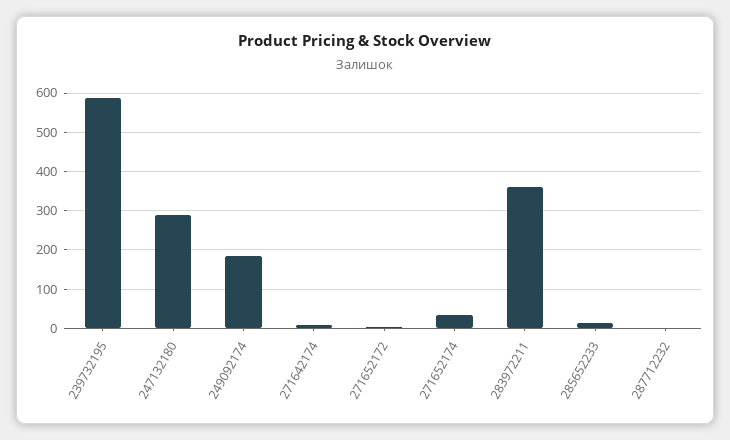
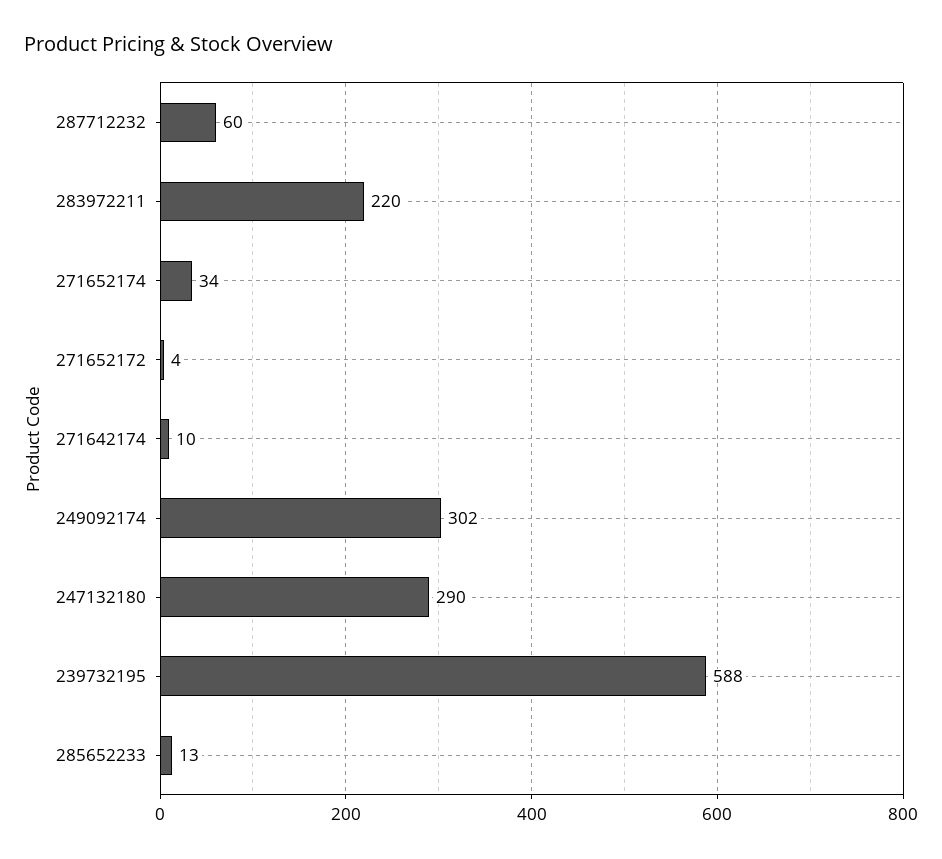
249092174: 180 -> 302
283972211: 360 -> 220
287712232: 0 -> 60

